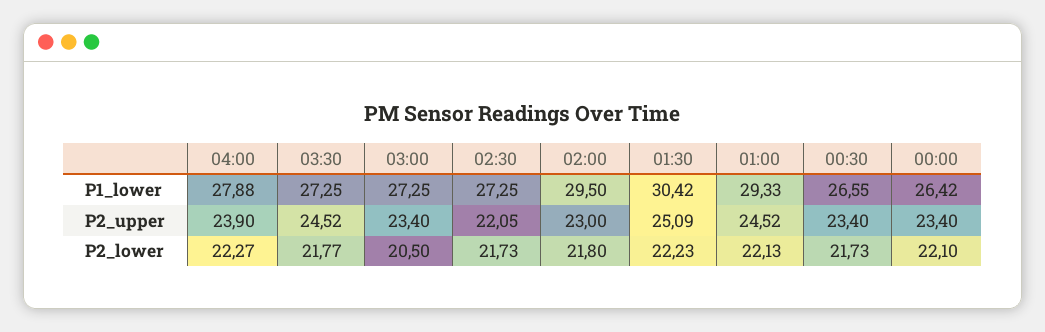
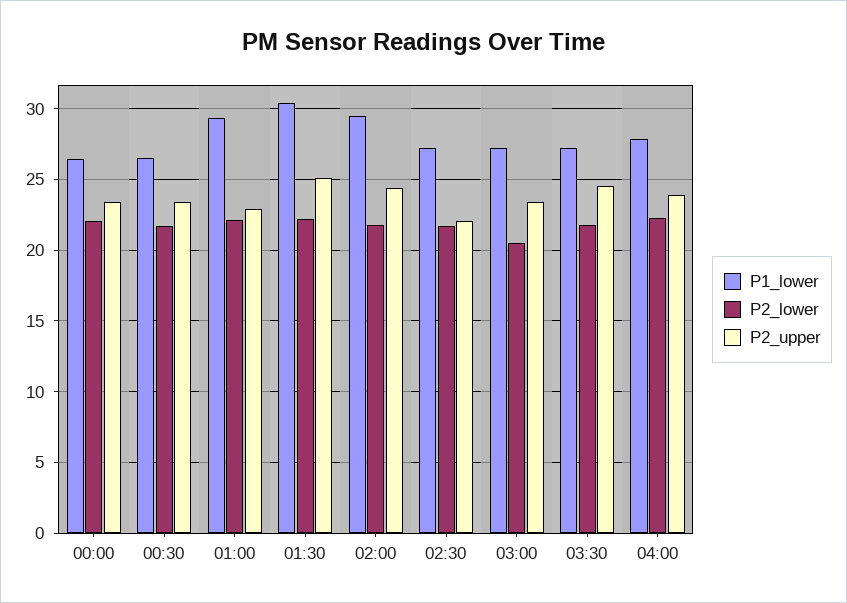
P2_upper, 02:00: 23 -> 24.5
P2_upper, 01:00: 24.52 -> 23

